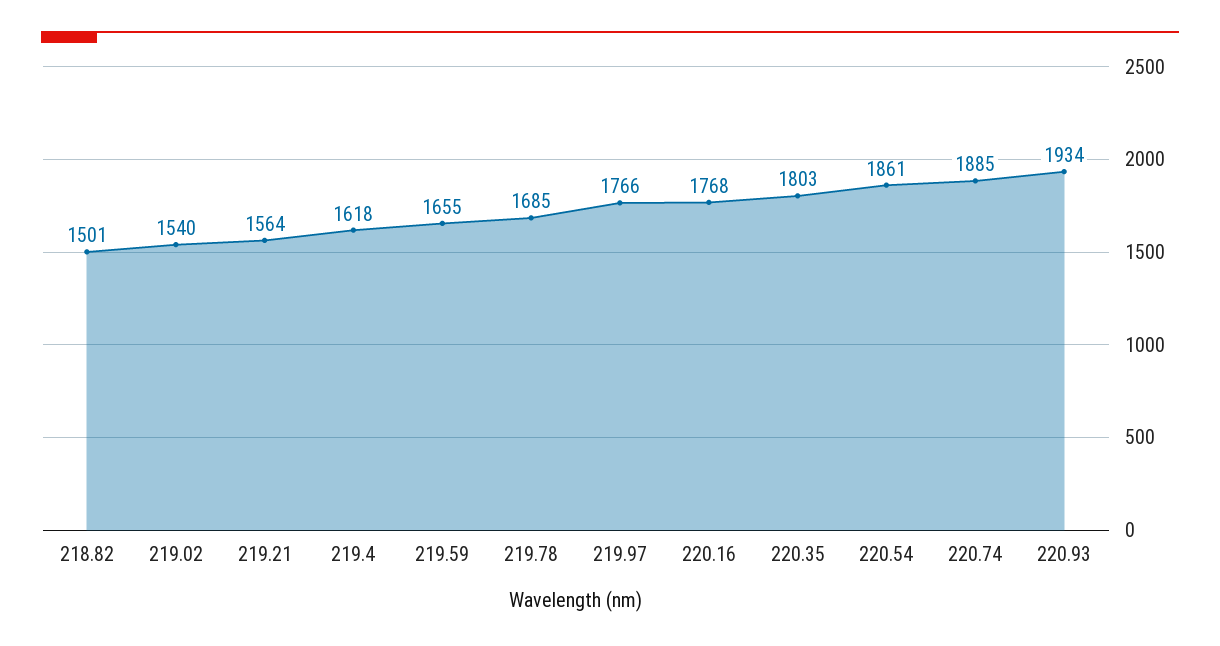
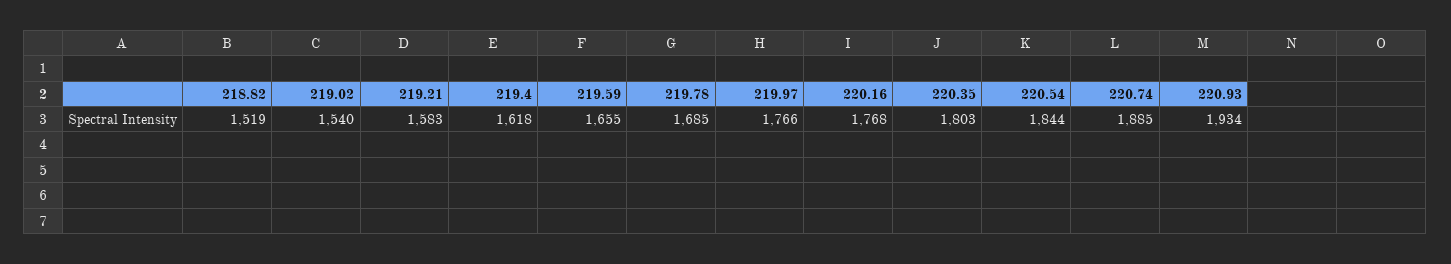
218.82: 1501 -> 1519
219.21: 1564 -> 1583
220.54: 1861 -> 1844

